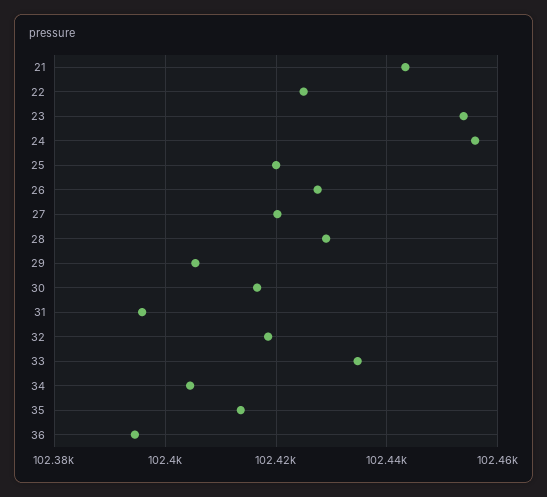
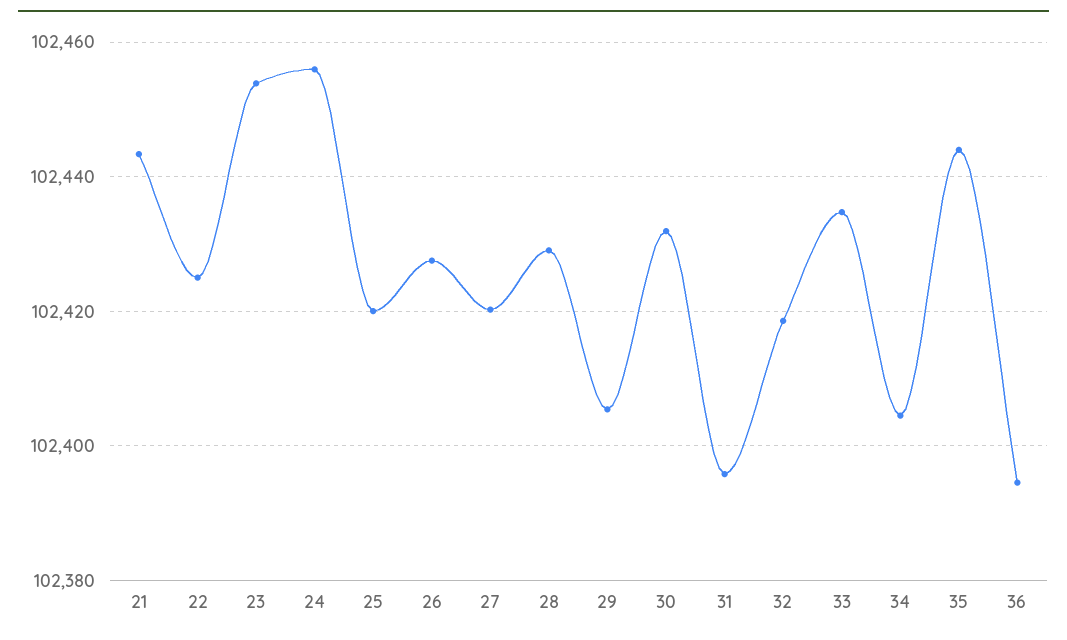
30: 102416 -> 102432
35: 102414 -> 102444

